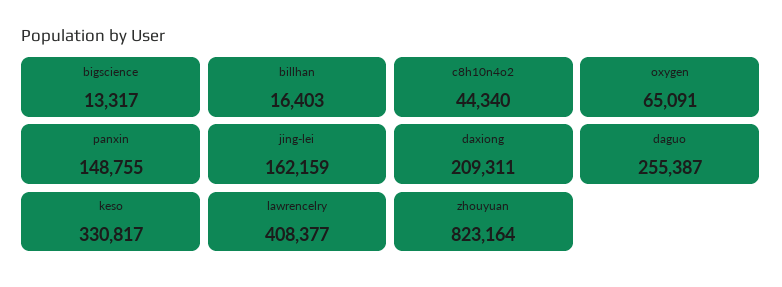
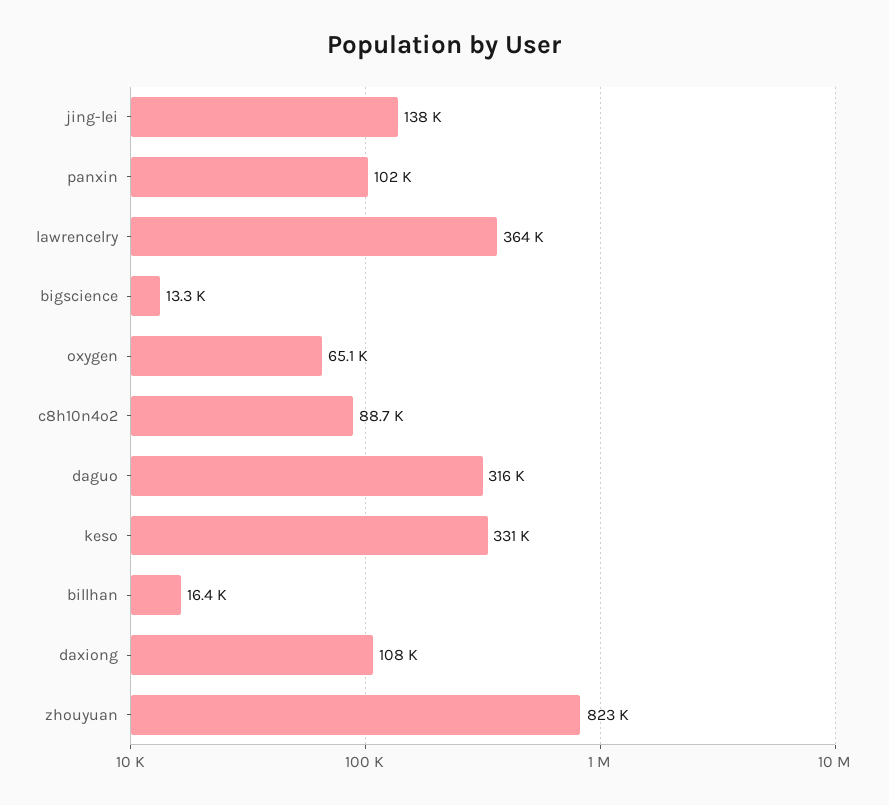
c8h10n4o2: 44340 -> 88700
panxin: 148755 -> 102000
jing-lei: 162159 -> 138000
daxiong: 209311 -> 108000
daguo: 255387 -> 316000
lawrencelry: 408377 -> 364000

